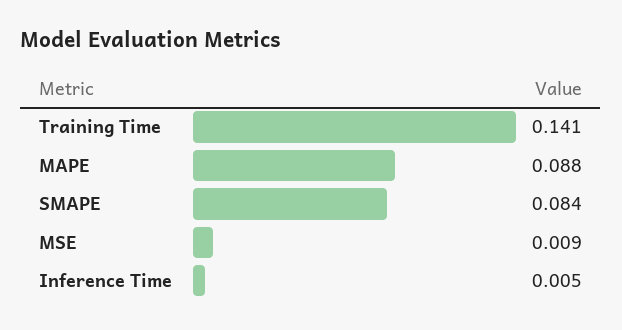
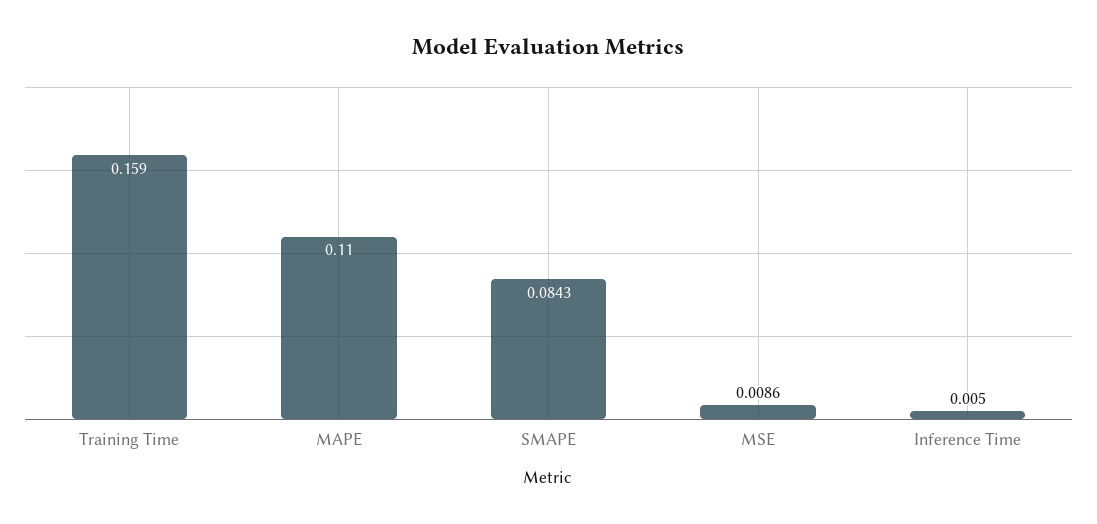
Training Time: 0.141 -> 0.159
MAPE: 0.088 -> 0.11

